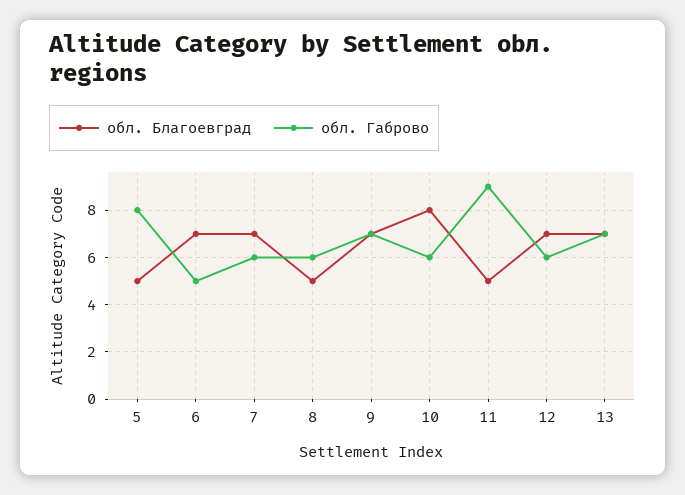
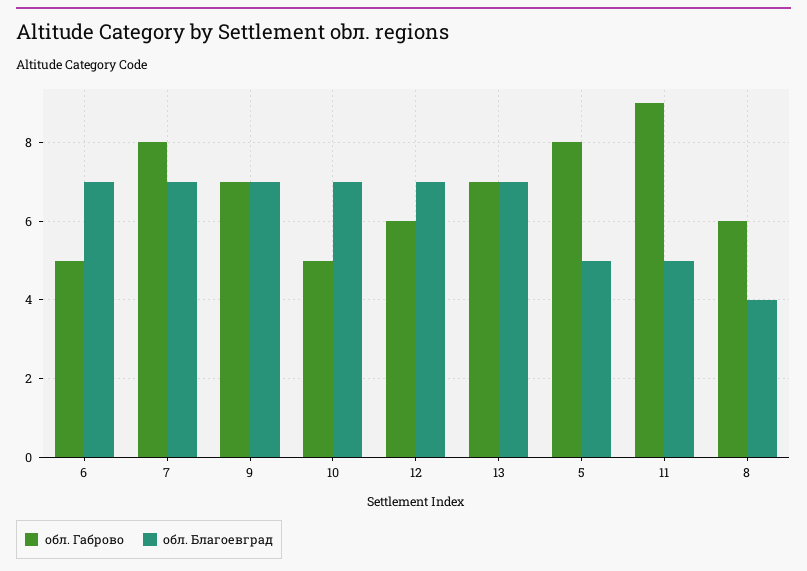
обл. Габрово, 7: 6 -> 8
обл. Благоевград, 8: 5 -> 4
обл. Благоевград, 10: 8 -> 7
обл. Габрово, 10: 6 -> 5

